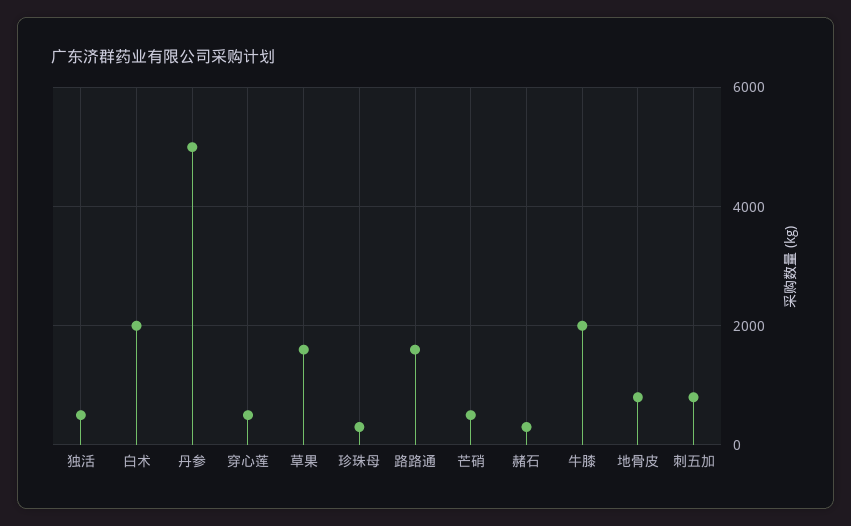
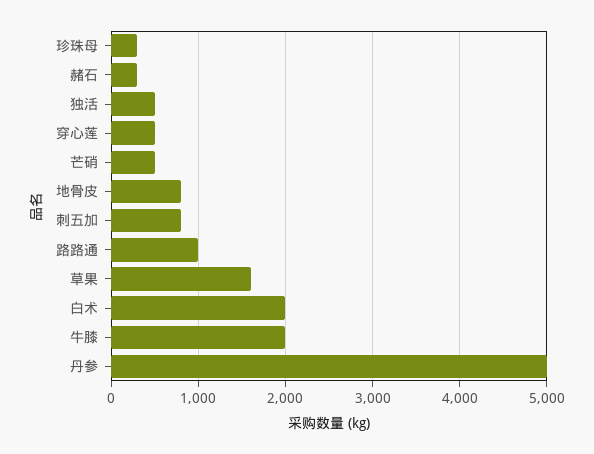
路路通: 1600 -> 1000

